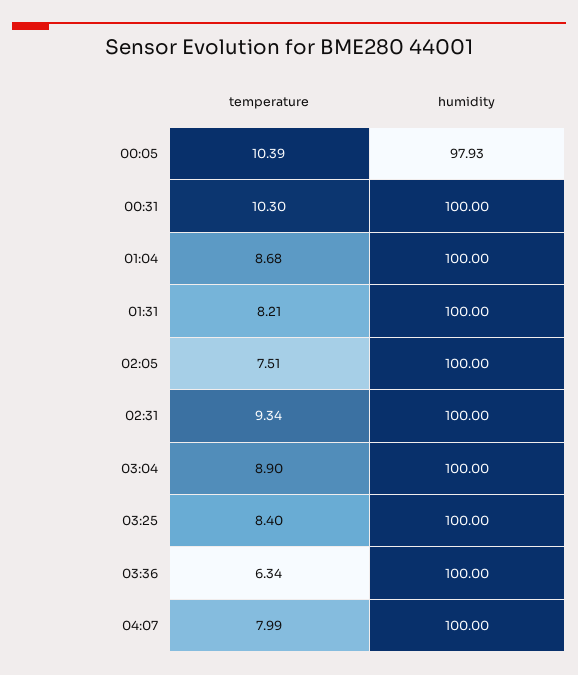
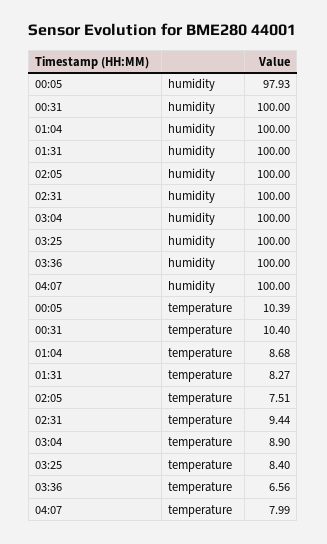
temperature, 00:31: 10.3 -> 10.4
temperature, 01:31: 8.21 -> 8.27
temperature, 02:31: 9.34 -> 9.44
temperature, 03:36: 6.34 -> 6.56

